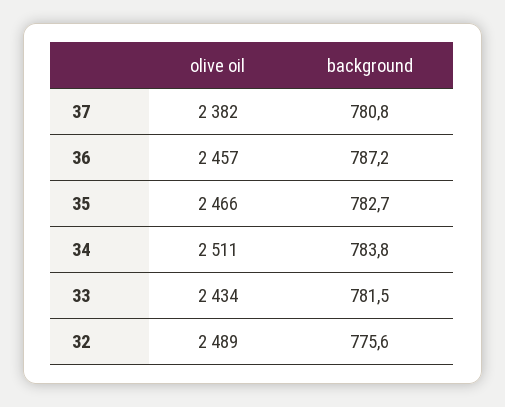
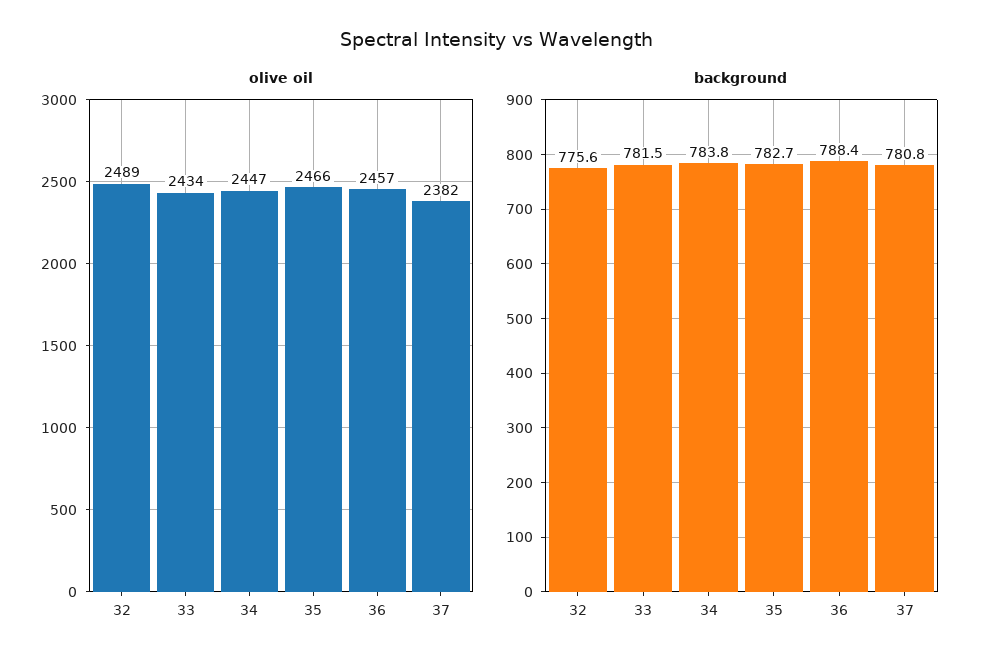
background, 36: 787.2 -> 788.4
olive oil, 34: 2511 -> 2447

